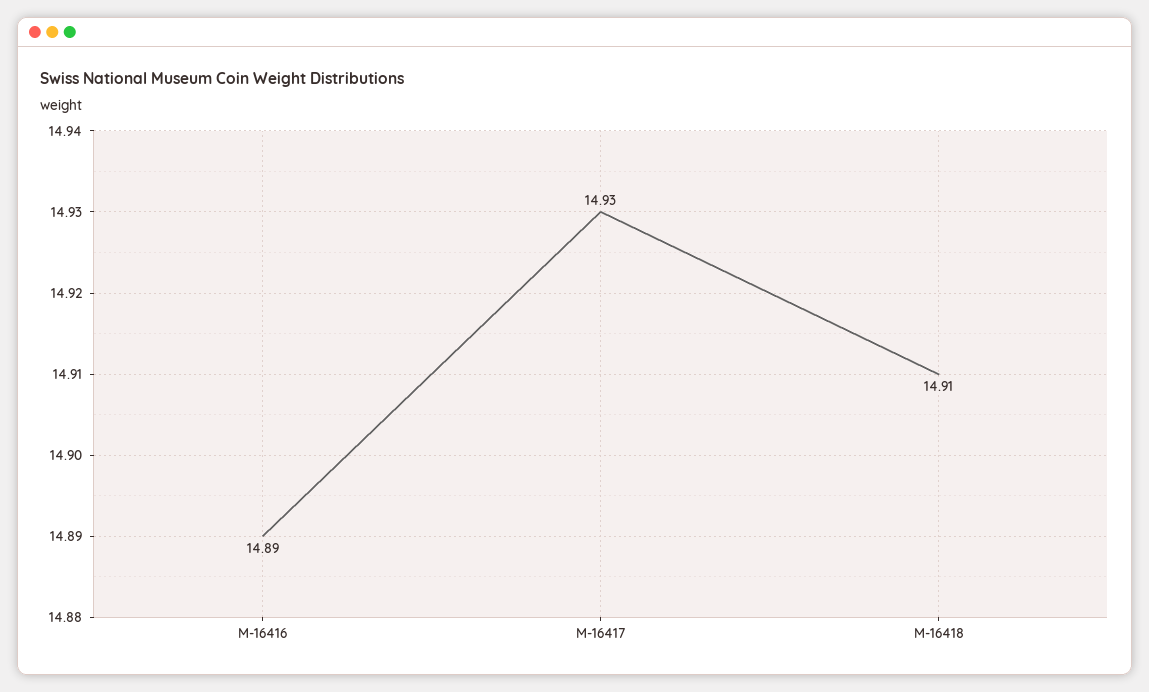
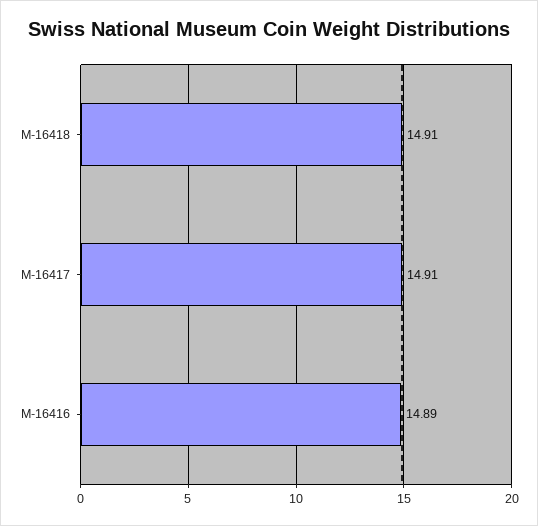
M-16417: 14.93 -> 14.91

